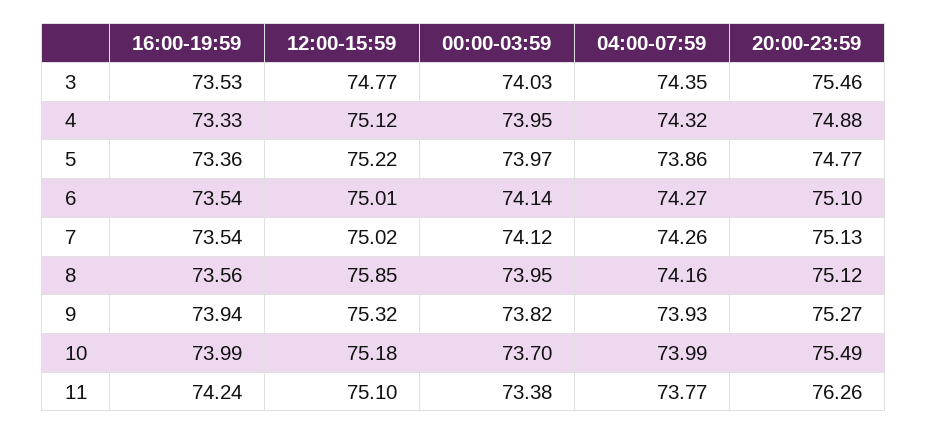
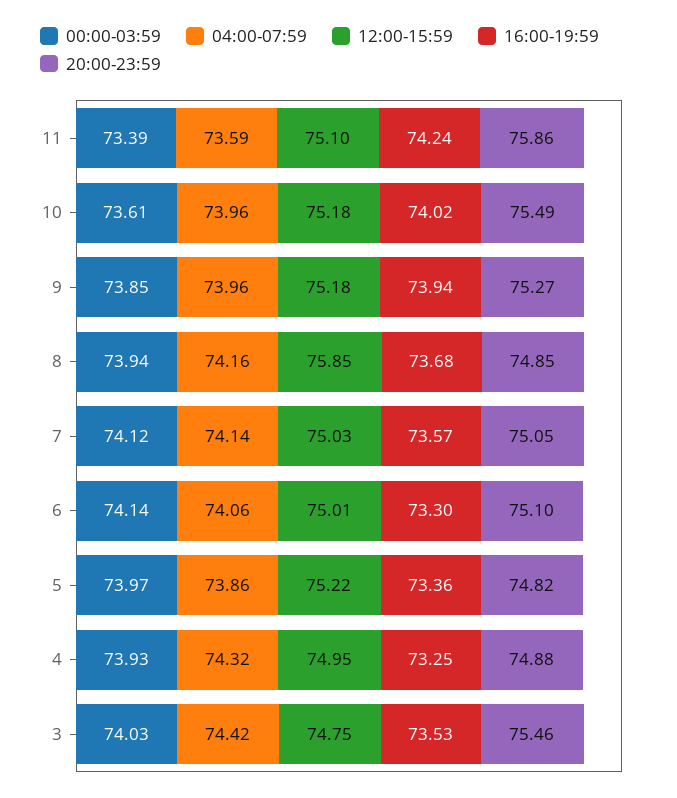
12:00-15:59, 3: 74.77 -> 74.75
04:00-07:59, 3: 74.35 -> 74.42
16:00-19:59, 4: 73.33 -> 73.25
12:00-15:59, 4: 75.12 -> 74.95
00:00-03:59, 4: 73.95 -> 73.93
20:00-23:59, 5: 74.77 -> 74.82
16:00-19:59, 6: 73.54 -> 73.3
04:00-07:59, 6: 74.27 -> 74.06
16:00-19:59, 7: 73.54 -> 73.57
12:00-15:59, 7: 75.02 -> 75.03
04:00-07:59, 7: 74.26 -> 74.14
20:00-23:59, 7: 75.13 -> 75.05
16:00-19:59, 8: 73.56 -> 73.68
00:00-03:59, 8: 73.95 -> 73.94
20:00-23:59, 8: 75.12 -> 74.85
12:00-15:59, 9: 75.32 -> 75.18
00:00-03:59, 9: 73.82 -> 73.85
04:00-07:59, 9: 73.93 -> 73.96
16:00-19:59, 10: 73.99 -> 74.02
00:00-03:59, 10: 73.7 -> 73.61
04:00-07:59, 10: 73.99 -> 73.96
00:00-03:59, 11: 73.38 -> 73.39
04:00-07:59, 11: 73.77 -> 73.59
20:00-23:59, 11: 76.26 -> 75.86

